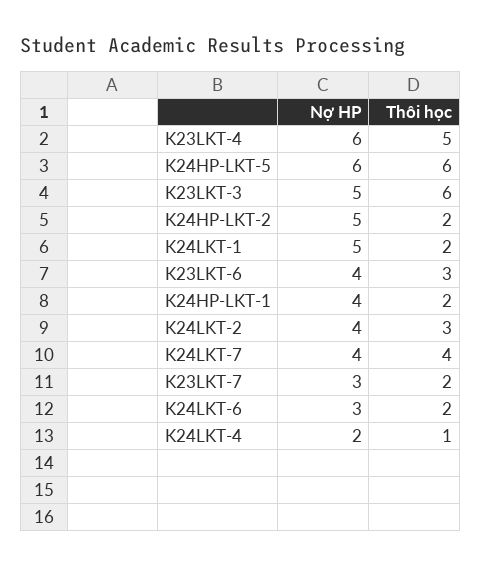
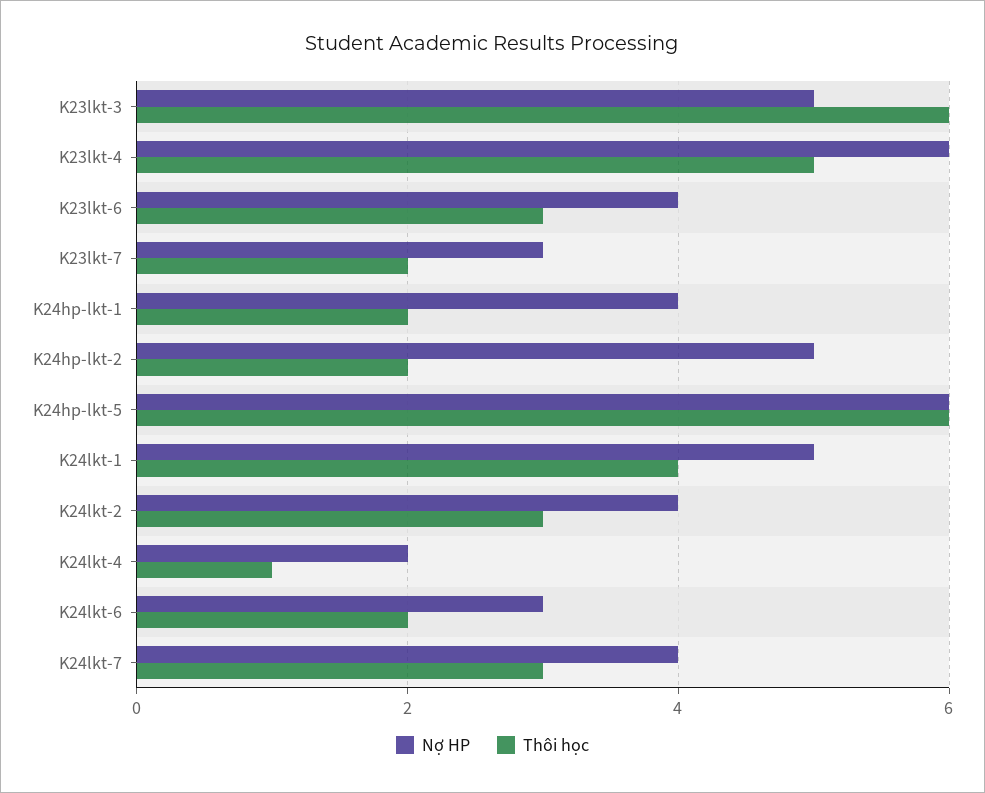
Thôi học, K24LKT-1: 2 -> 4
Thôi học, K24LKT-7: 4 -> 3

